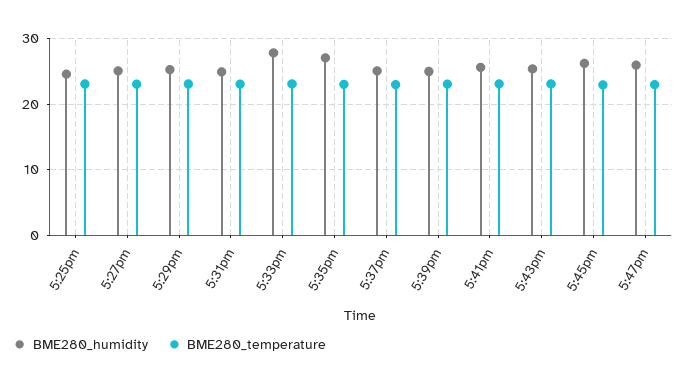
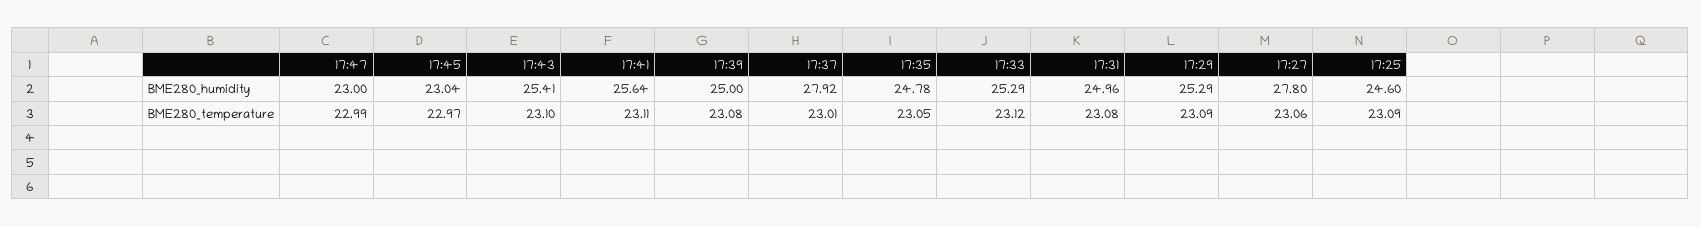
BME280_humidity, 5:27pm: 25 -> 27.8
BME280_humidity, 5:33pm: 28 -> 25.29
BME280_humidity, 5:35pm: 27 -> 24.78
BME280_humidity, 5:37pm: 25 -> 27.92
BME280_humidity, 5:45pm: 26 -> 23.04
BME280_humidity, 5:47pm: 26 -> 23

